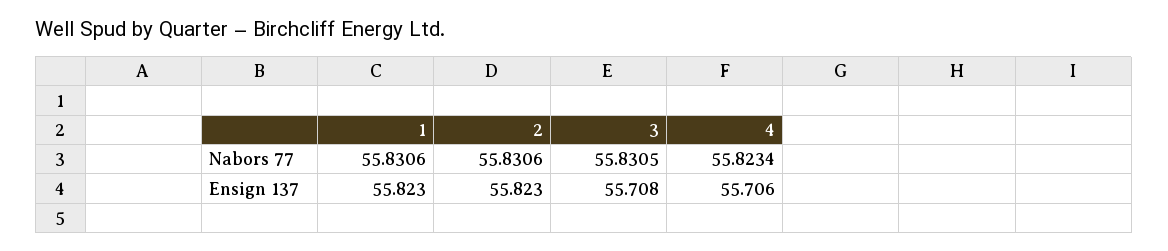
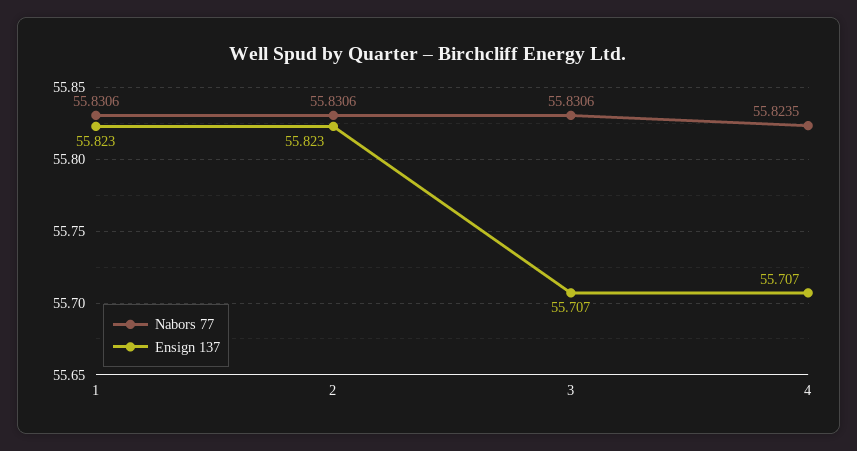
Nabors 77, 3: 55.8305 -> 55.8306
Nabors 77, 4: 55.8234 -> 55.8235
Ensign 137, 3: 55.708 -> 55.707
Ensign 137, 4: 55.706 -> 55.707

